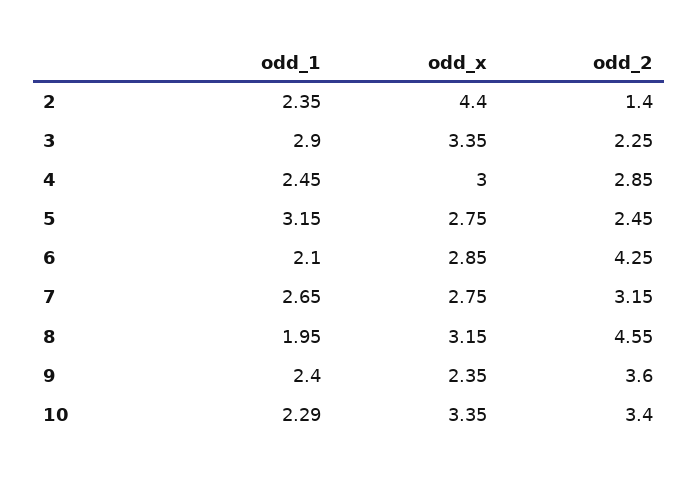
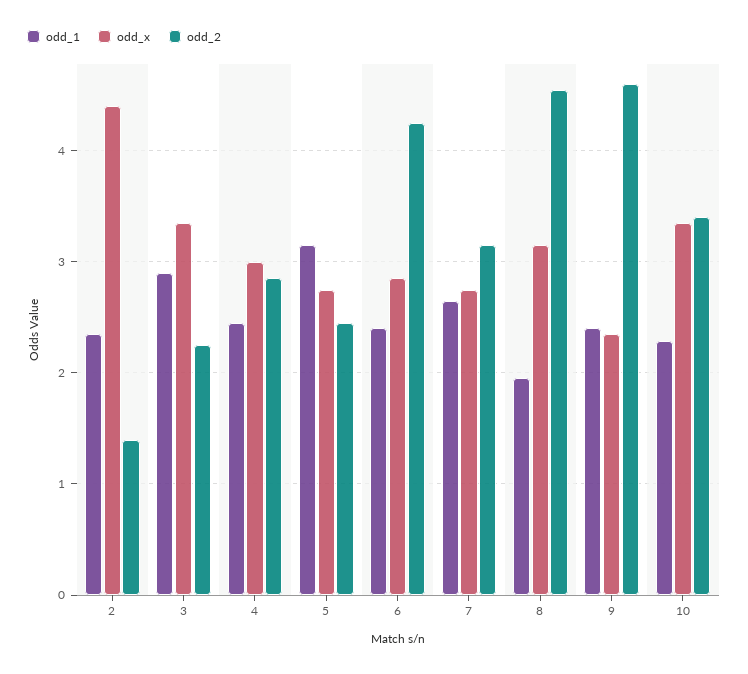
odd_1, 6: 2.1 -> 2.4
odd_2, 9: 3.6 -> 4.6

